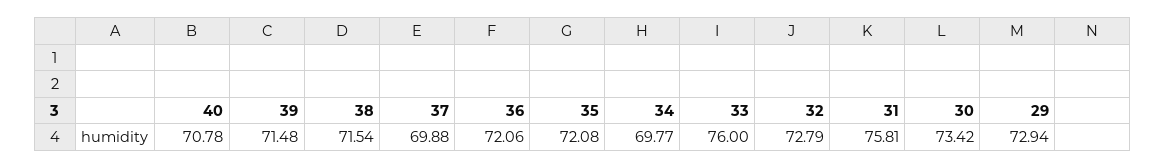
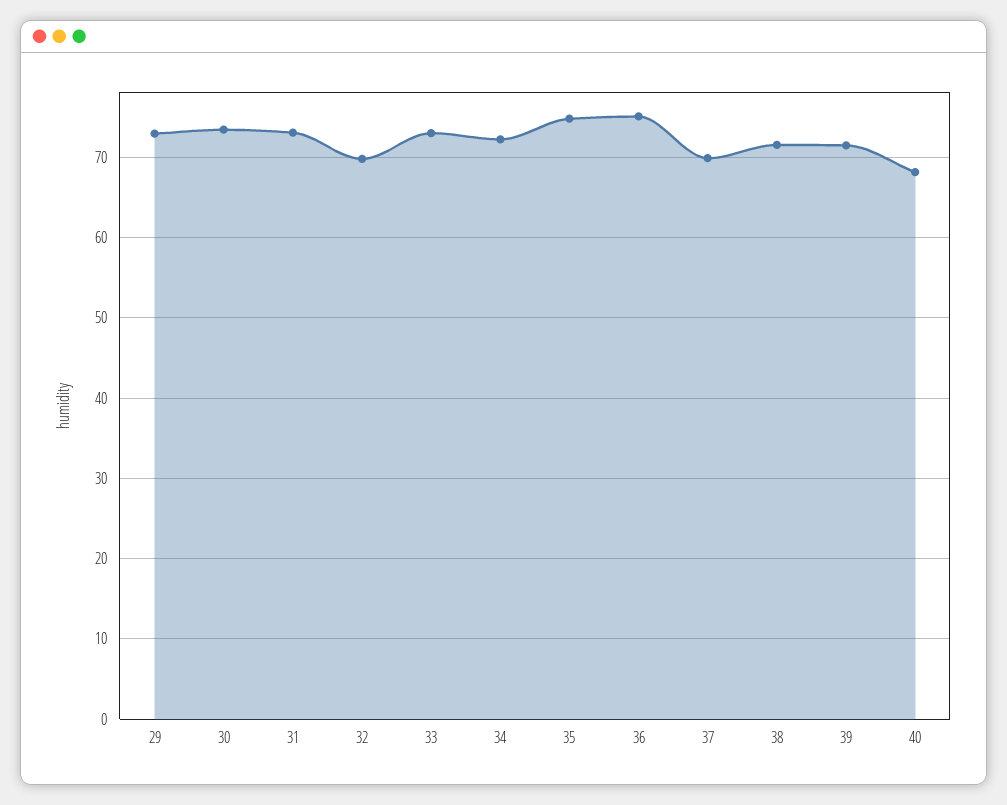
40: 70.78 -> 68
36: 72.06 -> 75
35: 72.08 -> 75
34: 69.77 -> 72
33: 76 -> 73
32: 72.79 -> 70
31: 75.81 -> 73

